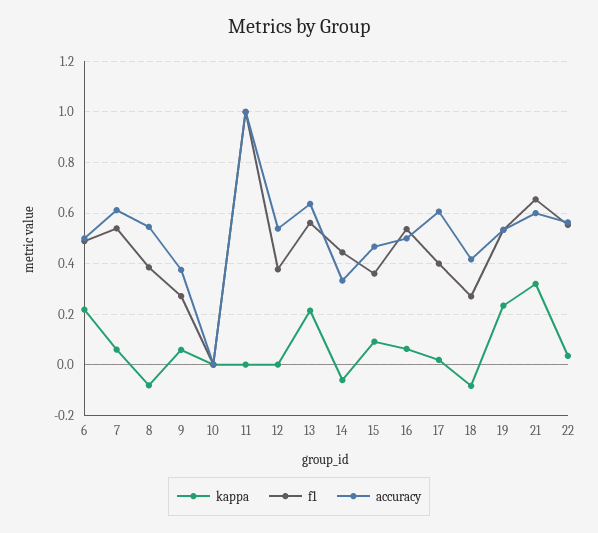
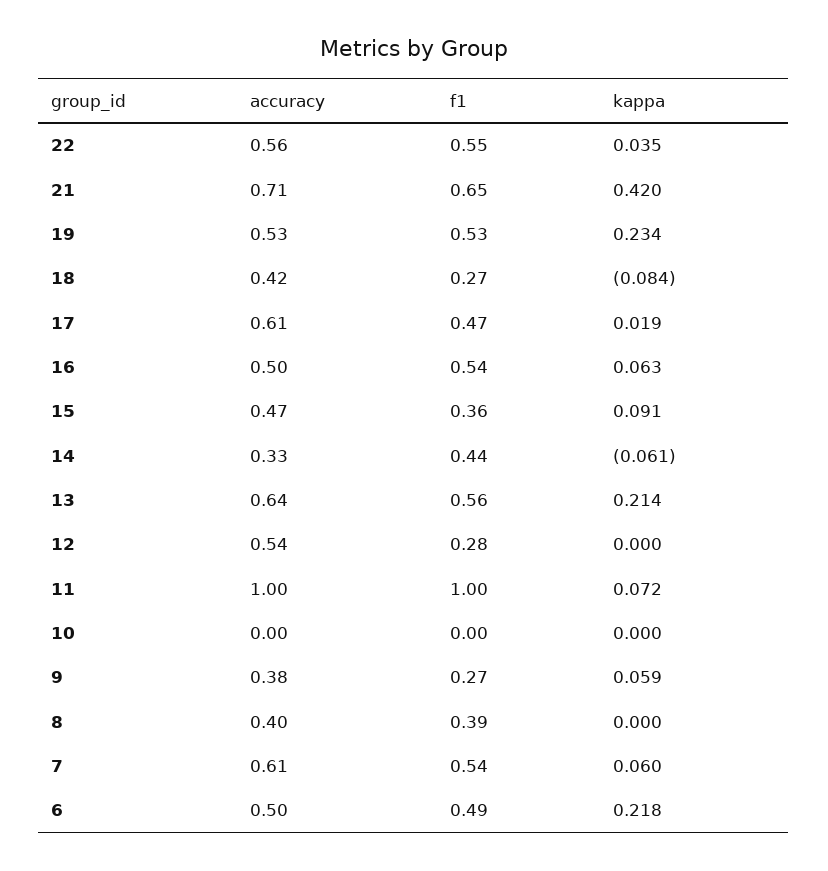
kappa, 8: -0.075 -> 0
accuracy, 8: 0.55 -> 0.4
kappa, 11: 0 -> 0.072
f1, 12: 0.375 -> 0.28
f1, 17: 0.4 -> 0.47
kappa, 21: 0.325 -> 0.42
accuracy, 21: 0.6 -> 0.71

